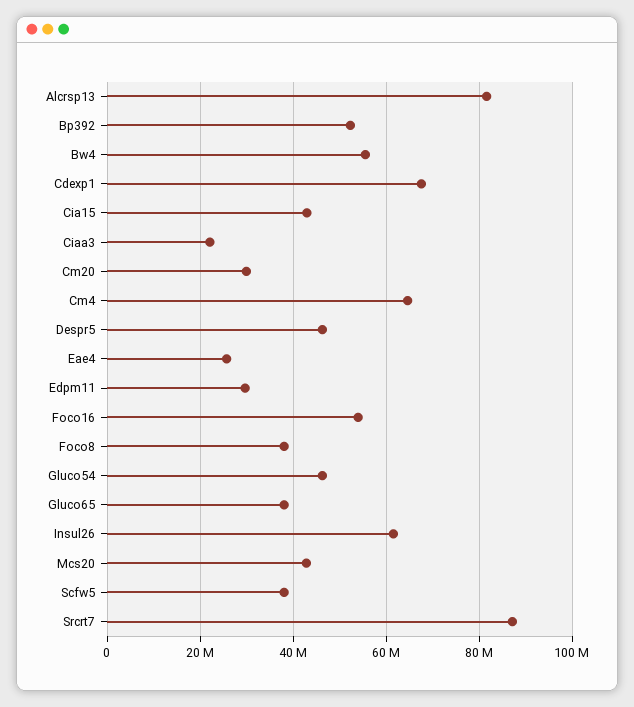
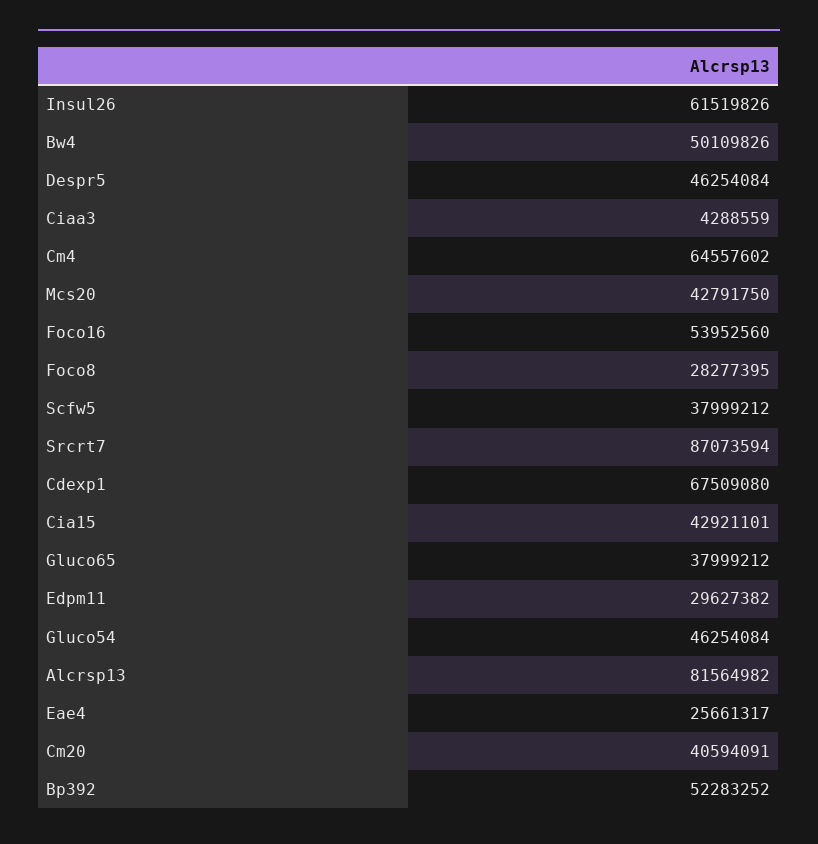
Bw4: 56000000 -> 50109826
Ciaa3: 22000000 -> 4288559
Cm20: 30000000 -> 40594091
Foco8: 38000000 -> 28277395

